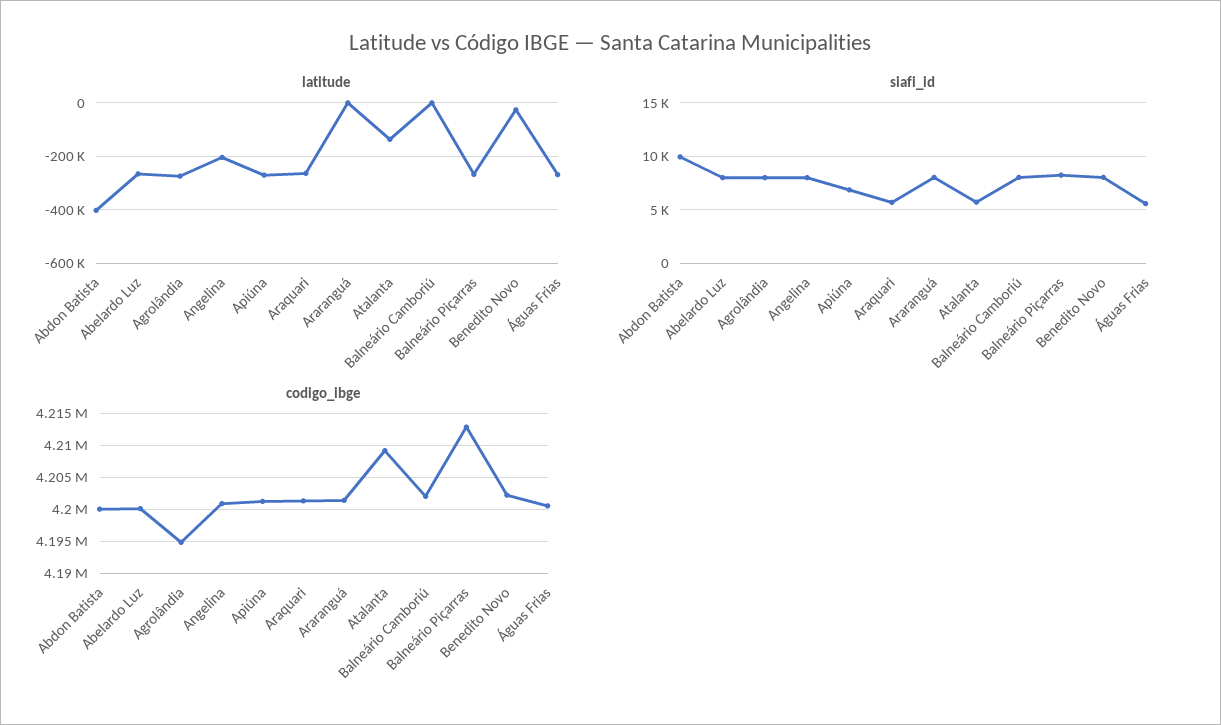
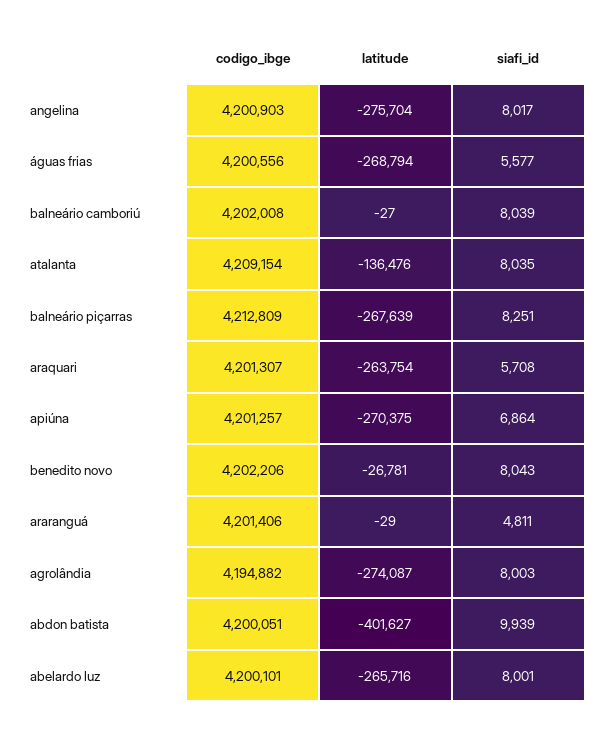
latitude, Angelina: -200000 -> -275704
siafi_id, Araranguá: 8000 -> 4811
siafi_id, Atalanta: 6000 -> 8035

